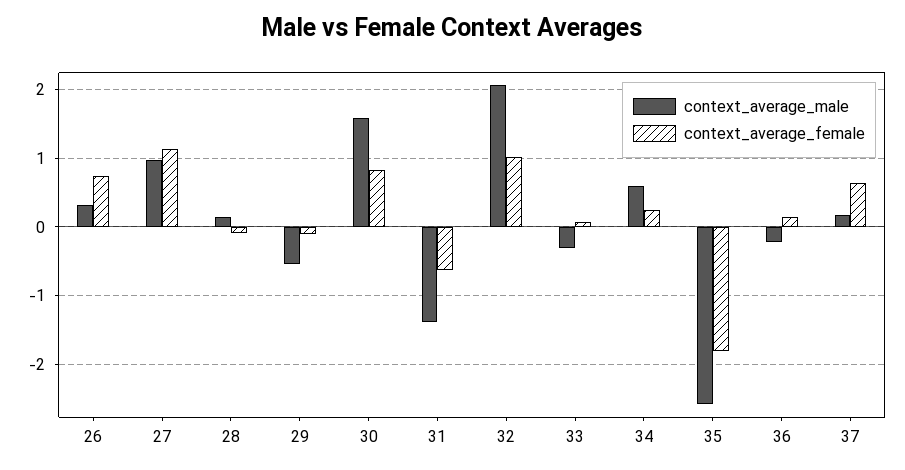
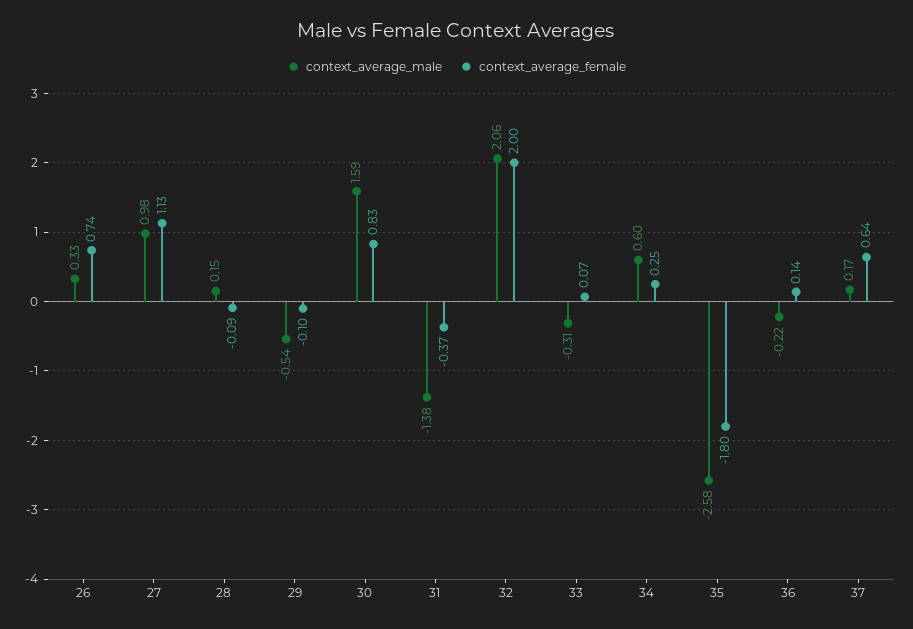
context_average_female, 31: -0.6 -> -0.37
context_average_female, 32: 1 -> 2

